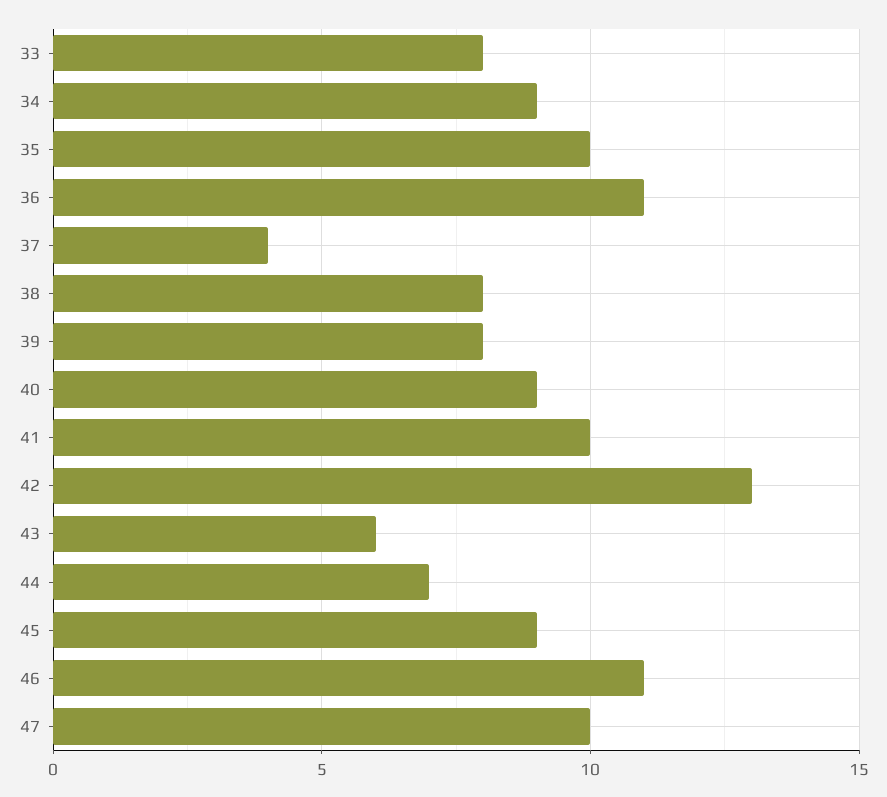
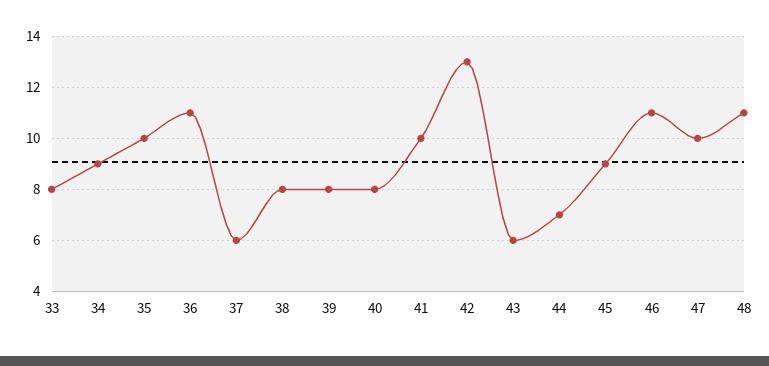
37: 4 -> 6
40: 9 -> 8
48: none -> 11

